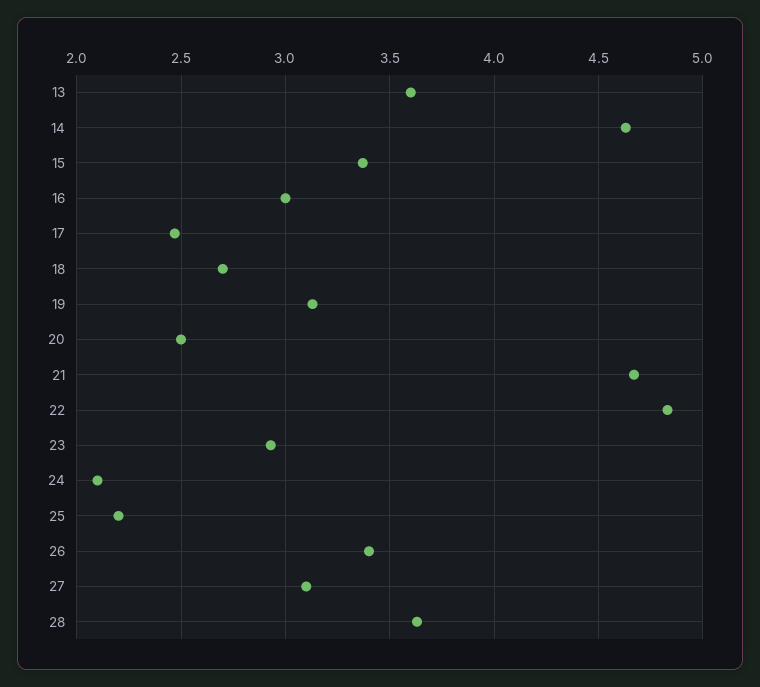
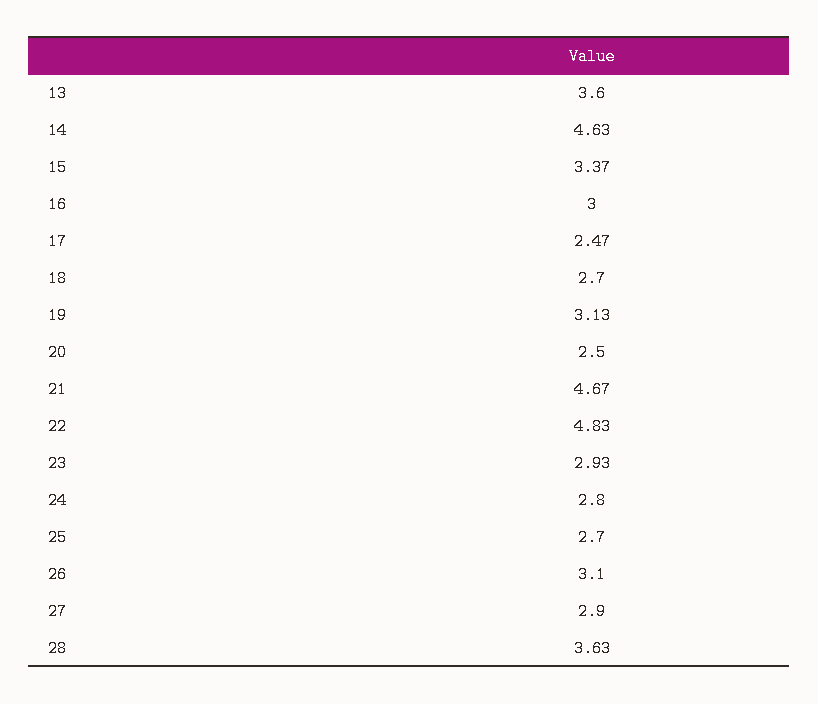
24: 2.1 -> 2.8
25: 2.2 -> 2.7
26: 3.4 -> 3.1
27: 3.1 -> 2.9

